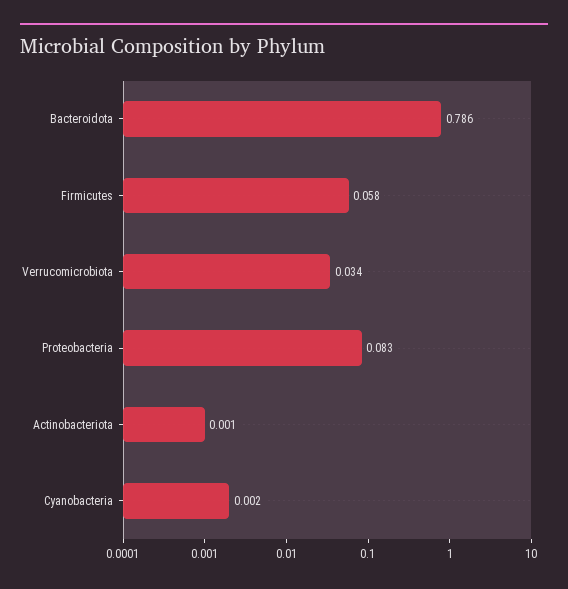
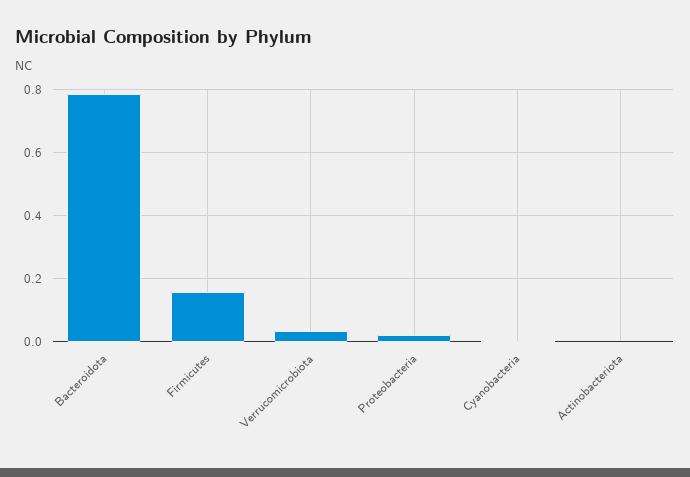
Firmicutes: 0.058 -> 0.16
Proteobacteria: 0.083 -> 0.02

